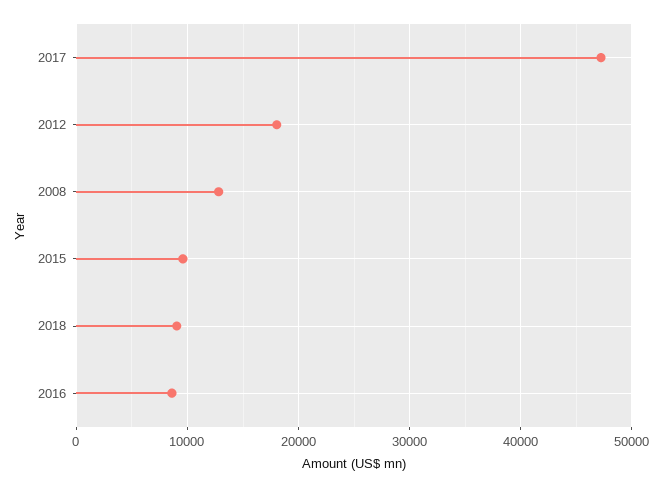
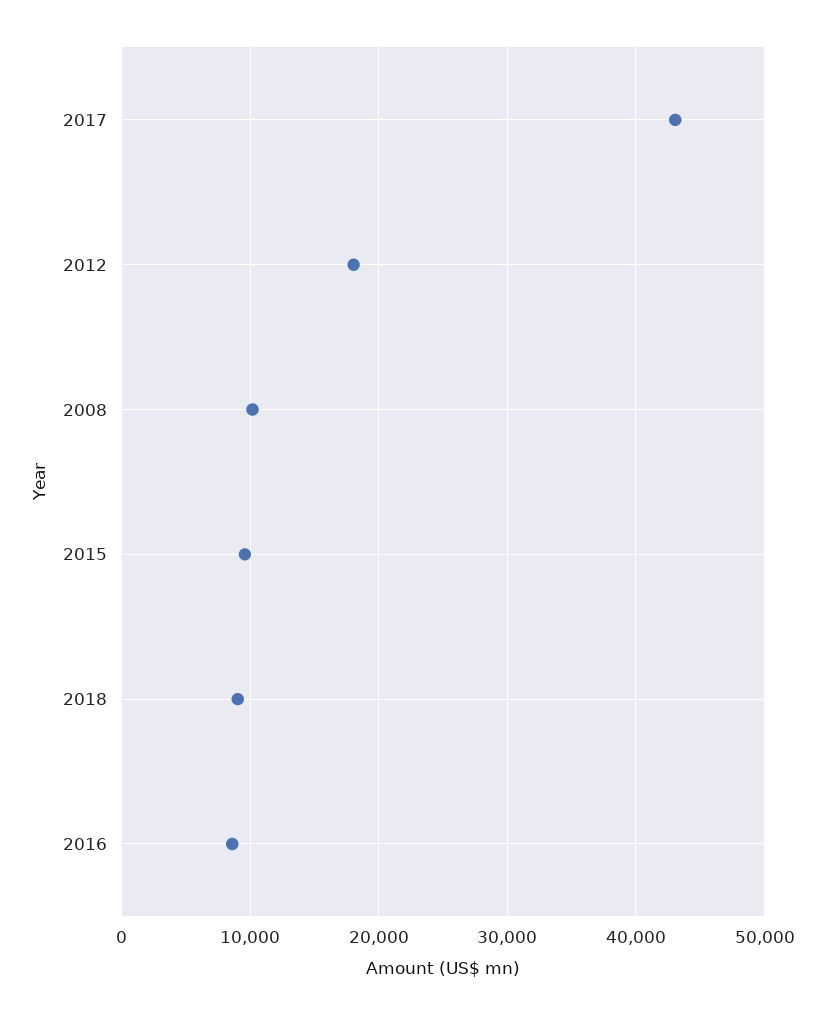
2017: 47000 -> 43000
2008: 13000 -> 10000

